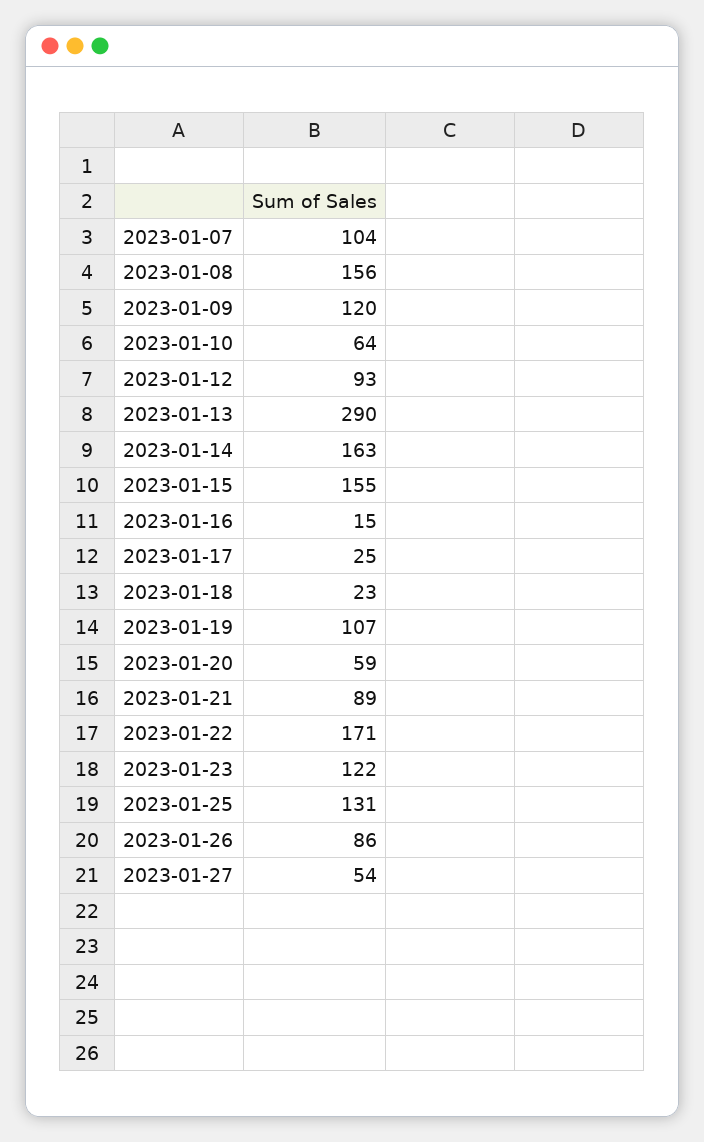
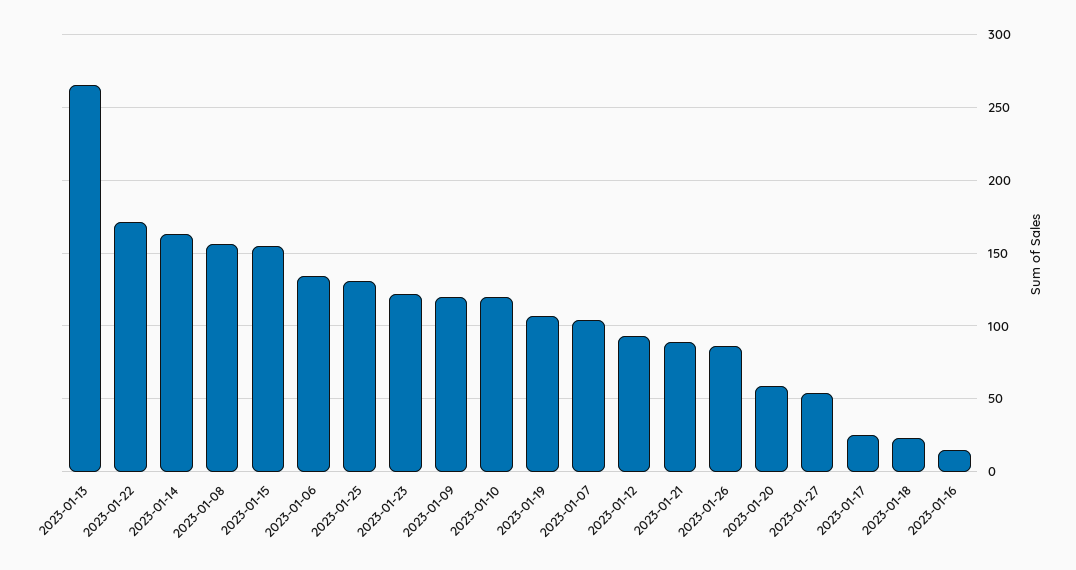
2023-01-10: 64 -> 120
2023-01-13: 290 -> 265
2023-01-06: none -> 135

